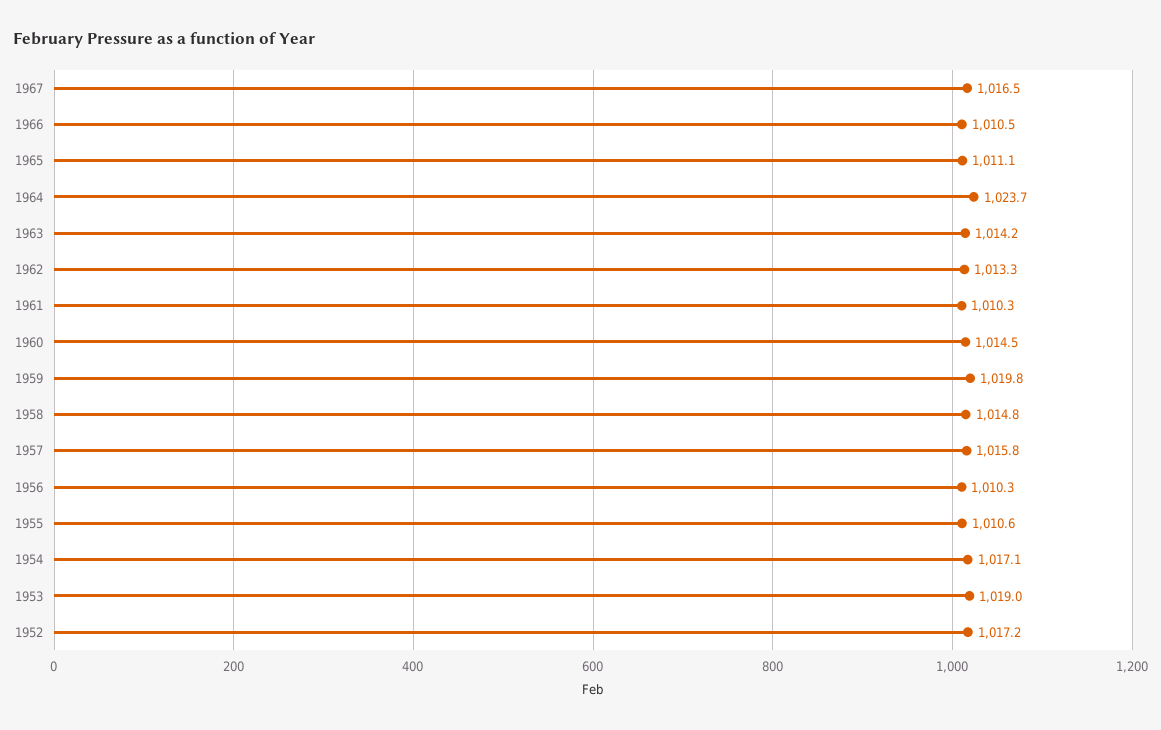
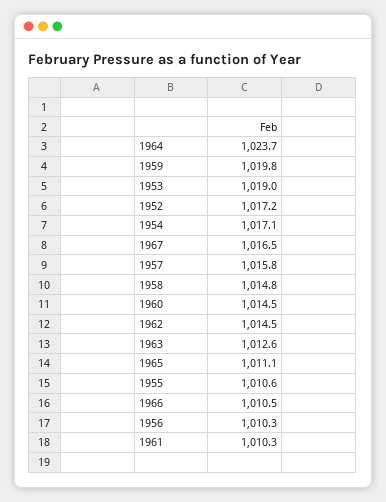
1963: 1014.2 -> 1012.6
1962: 1013.3 -> 1014.5

